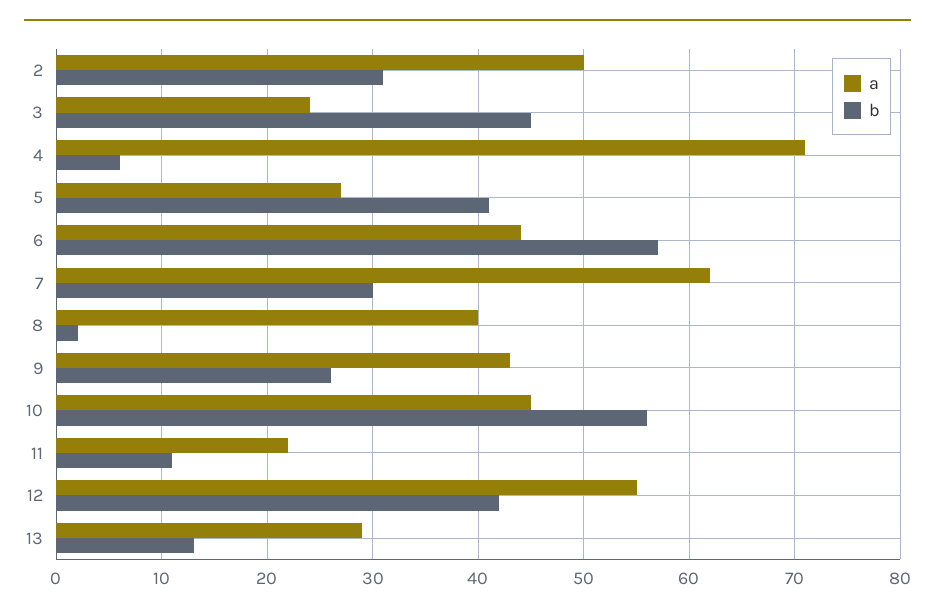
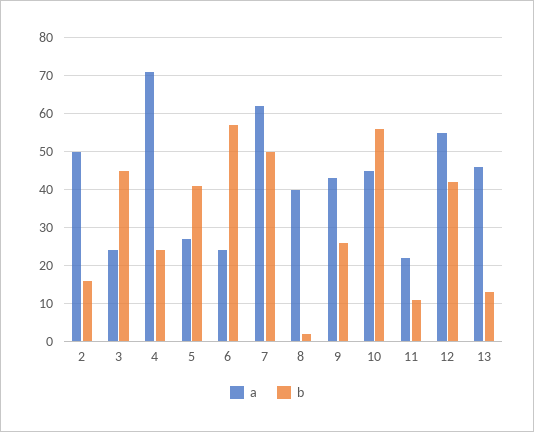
b, 2: 31 -> 15
b, 4: 6 -> 25
a, 6: 44 -> 25
b, 7: 30 -> 50
a, 13: 29 -> 45

